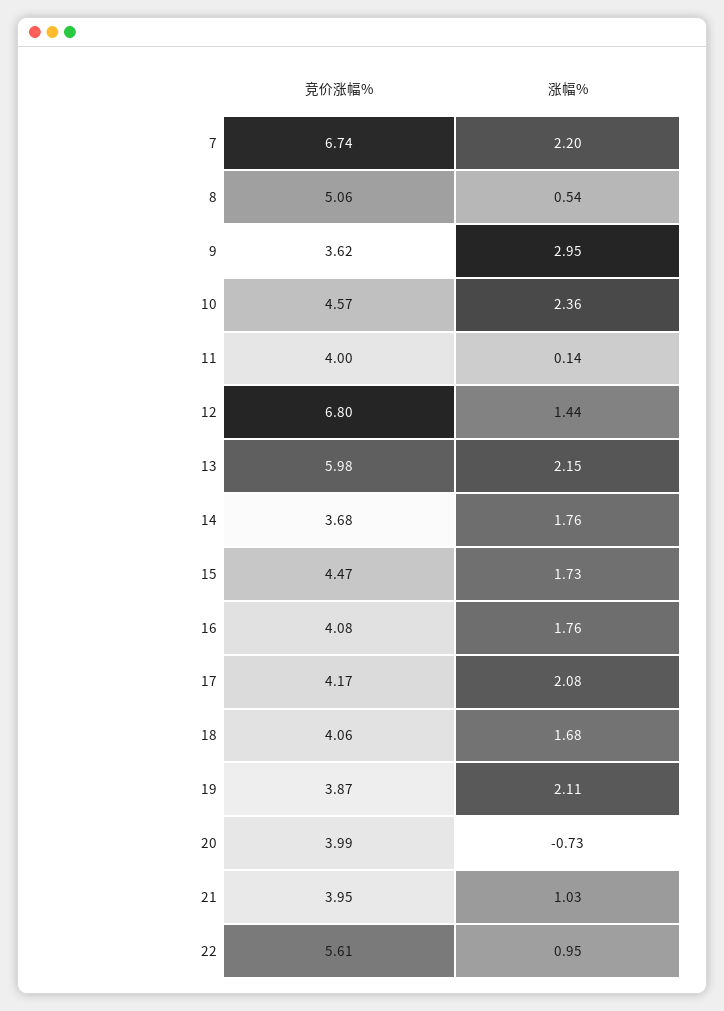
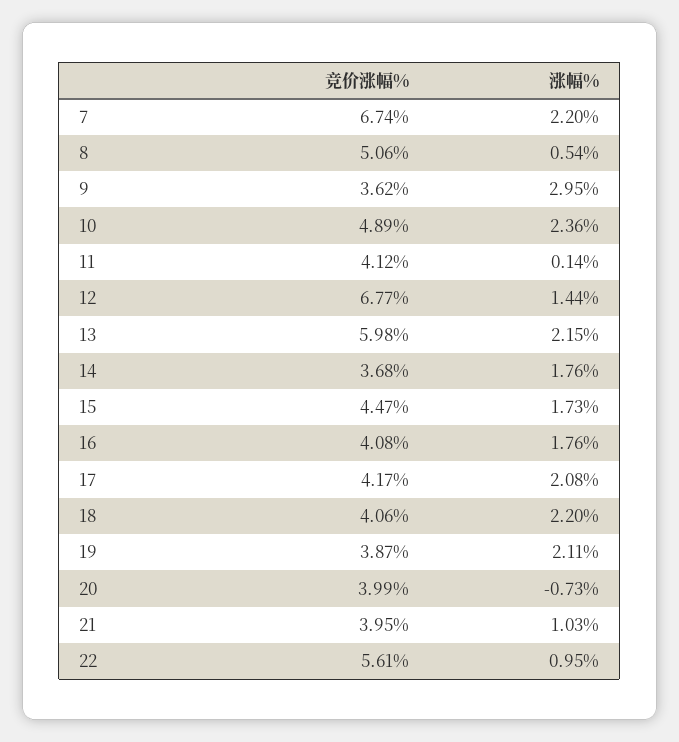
竞价涨幅%, 10: 4.57 -> 4.89
竞价涨幅%, 11: 4 -> 4.12
竞价涨幅%, 12: 6.8 -> 6.77
涨幅%, 18: 1.68 -> 2.2

